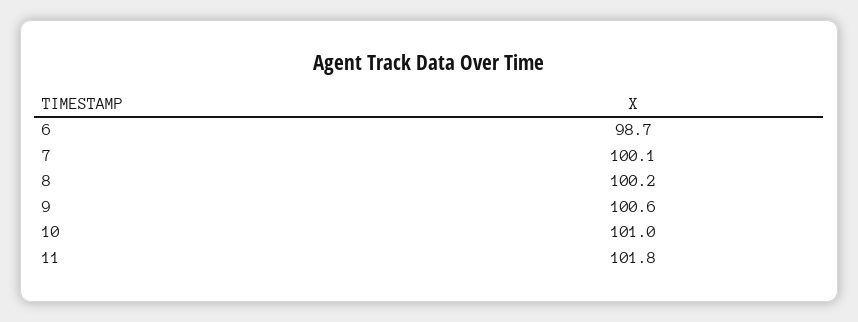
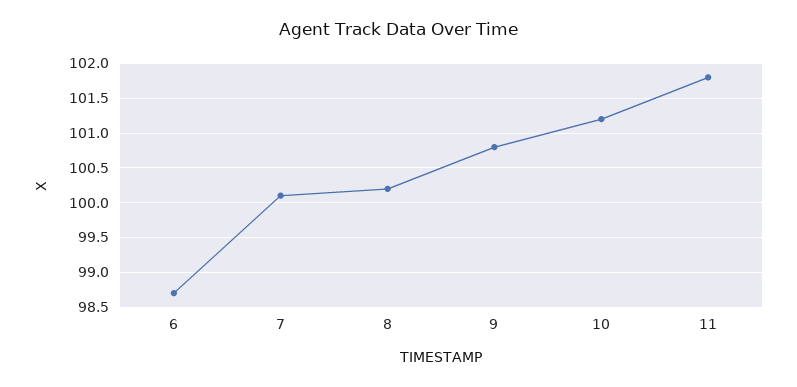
9: 100.6 -> 100.8
10: 101 -> 101.2

